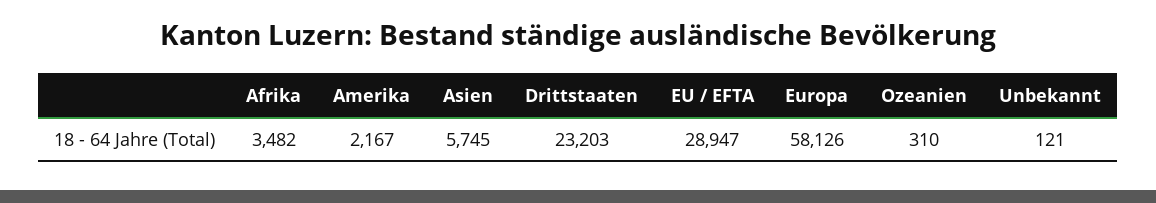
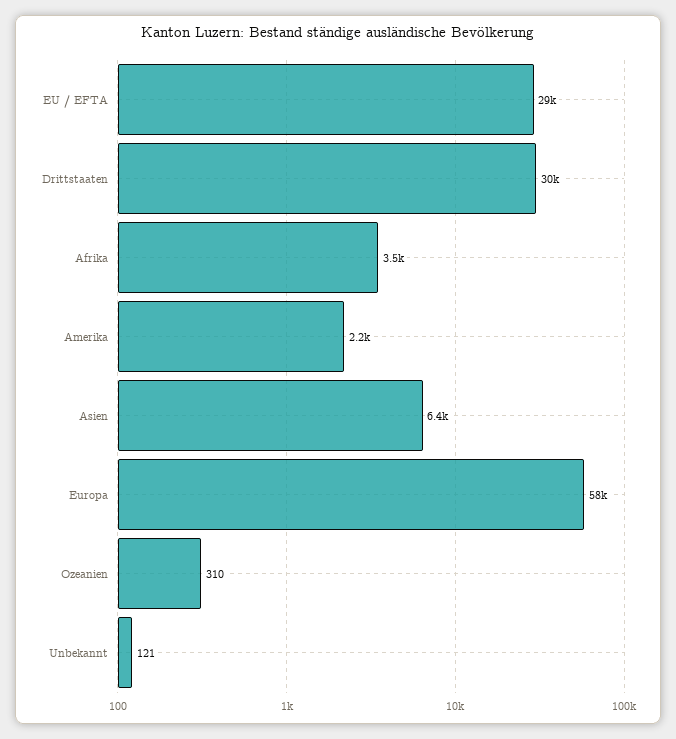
Asien: 5745 -> 6400
Drittstaaten: 23203 -> 30000

